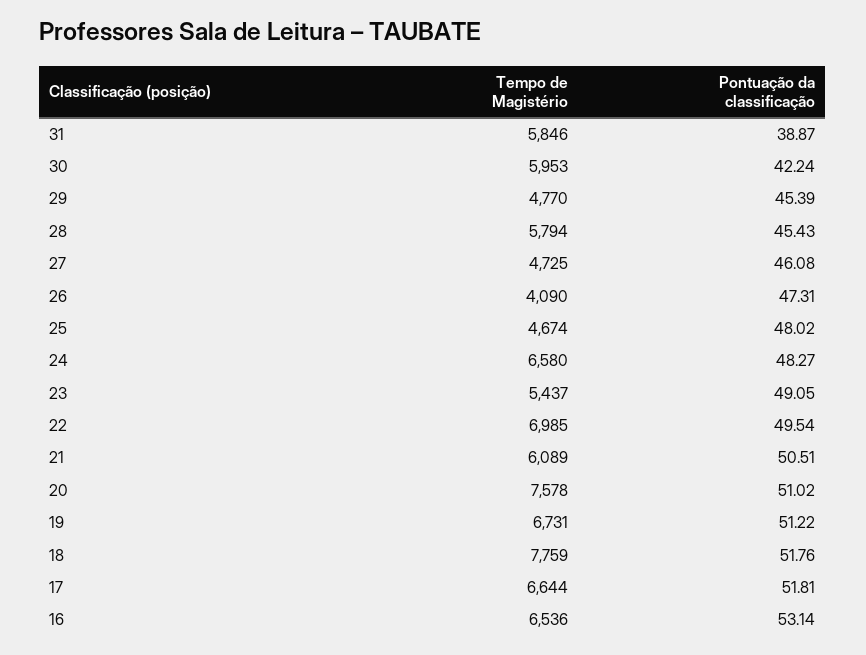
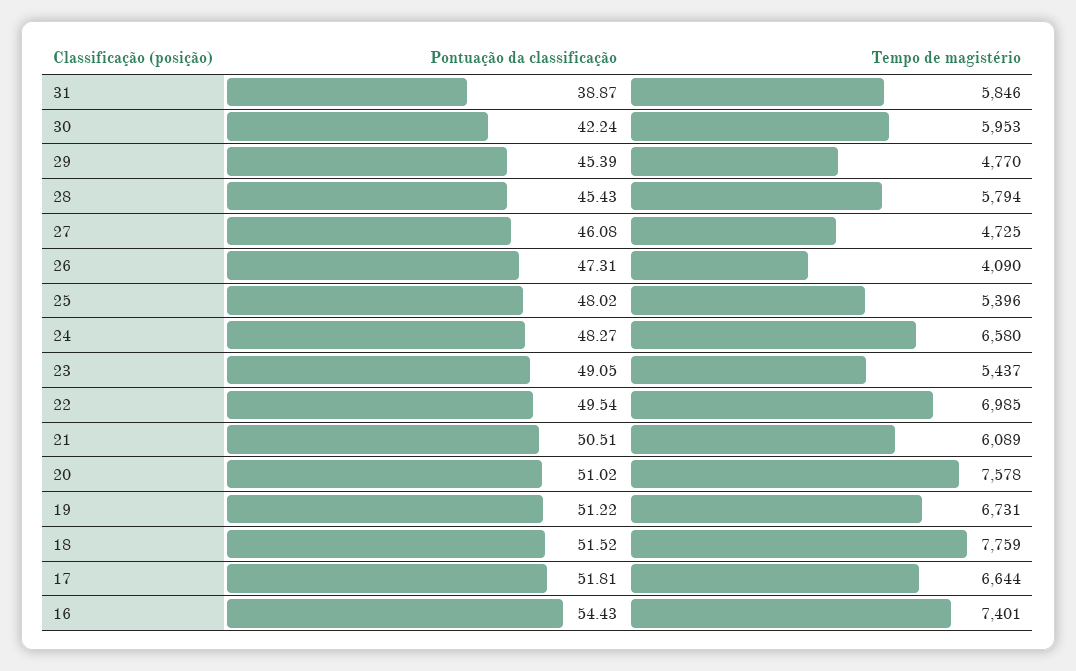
Tempo de Magistério, 25: 4674 -> 5396
Pontuação da classificação, 18: 51.76 -> 51.52
Tempo de Magistério, 16: 6536 -> 7401
Pontuação da classificação, 16: 53.14 -> 54.43

